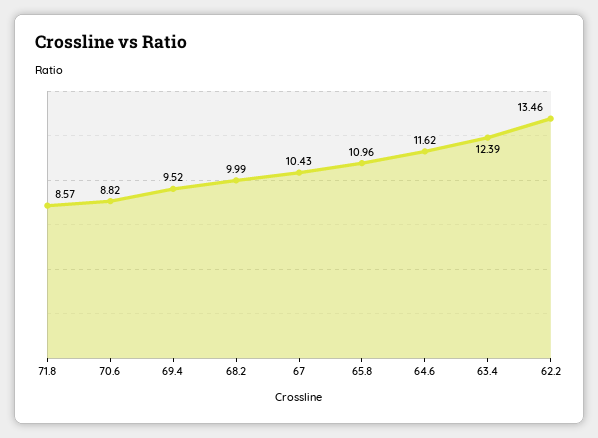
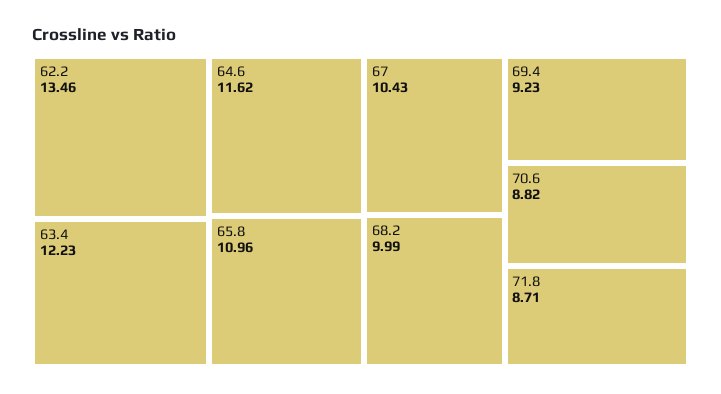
71.8: 8.57 -> 8.71
69.4: 9.52 -> 9.23
63.4: 12.39 -> 12.23

